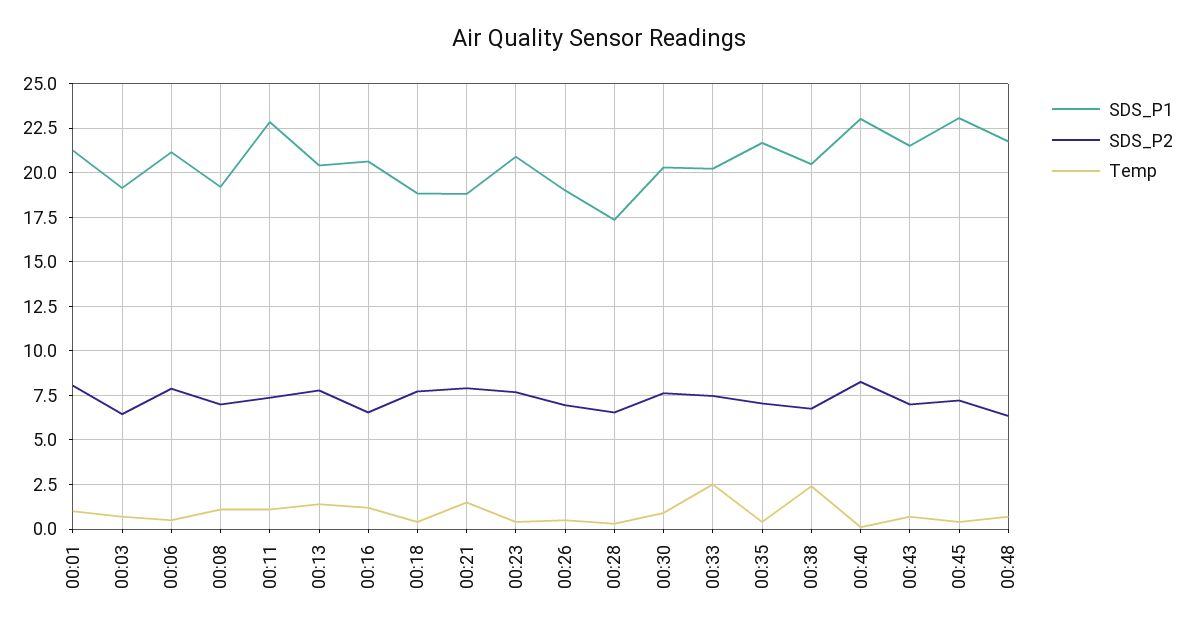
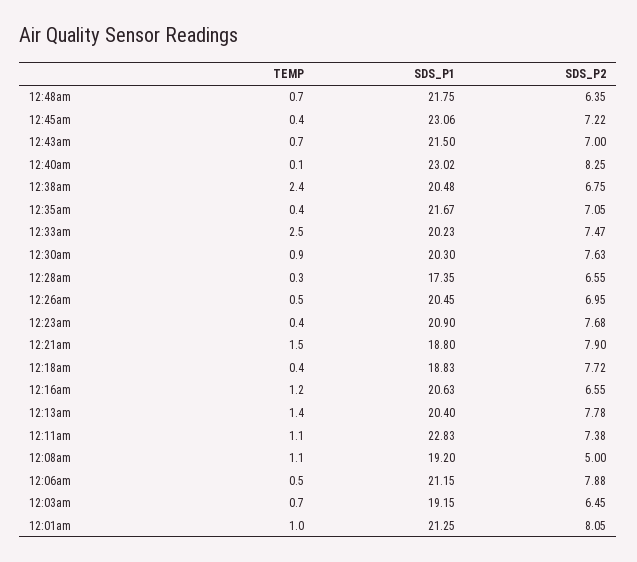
SDS_P2, 00:08: 7 -> 5
SDS_P1, 00:26: 19 -> 20.45

